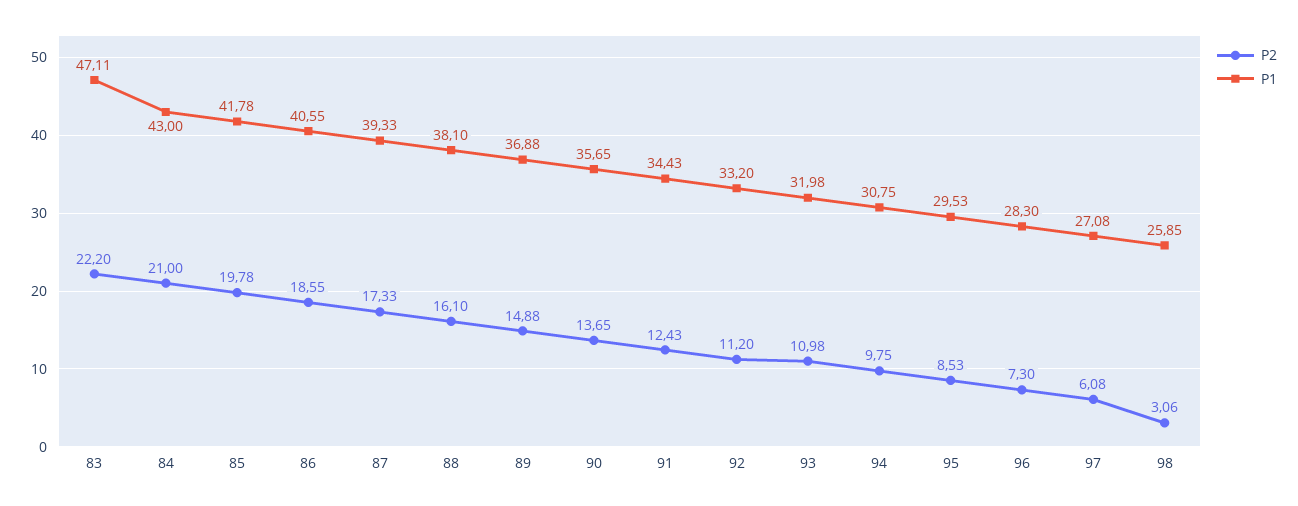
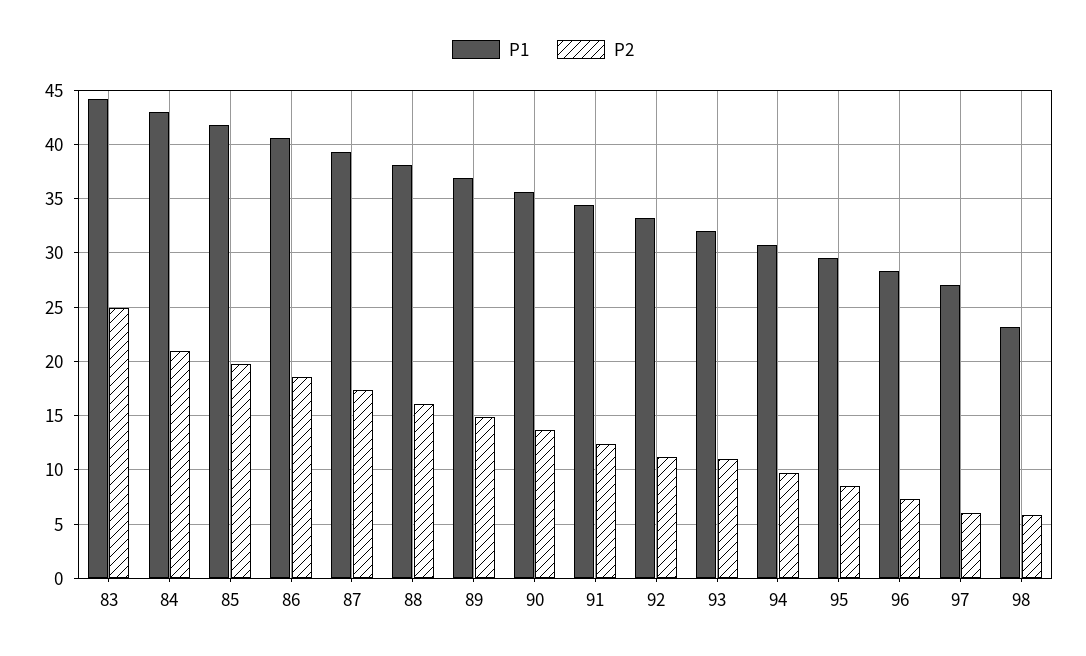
P2, 83: 22.2 -> 25
P1, 83: 47.11 -> 44
P2, 98: 3.06 -> 6
P1, 98: 25.85 -> 23

